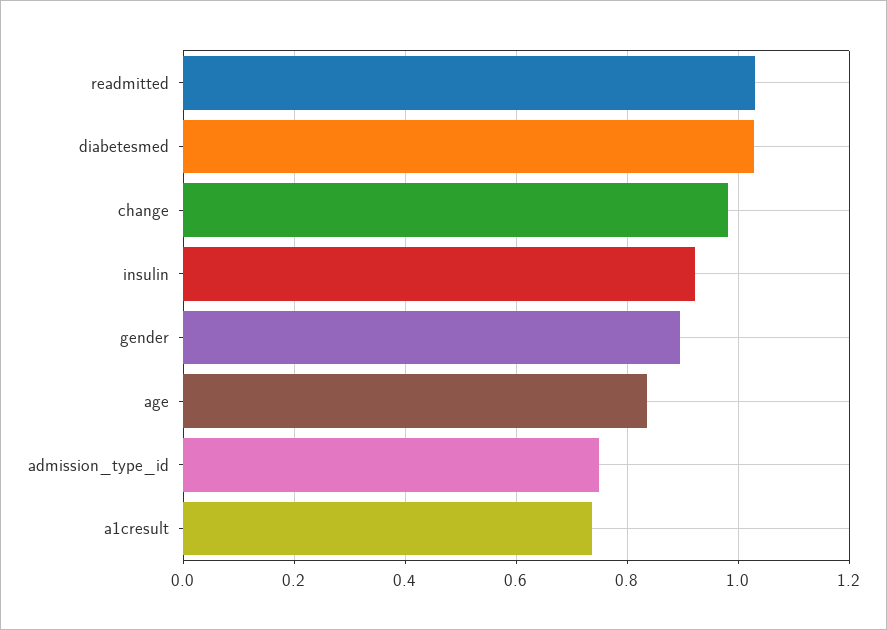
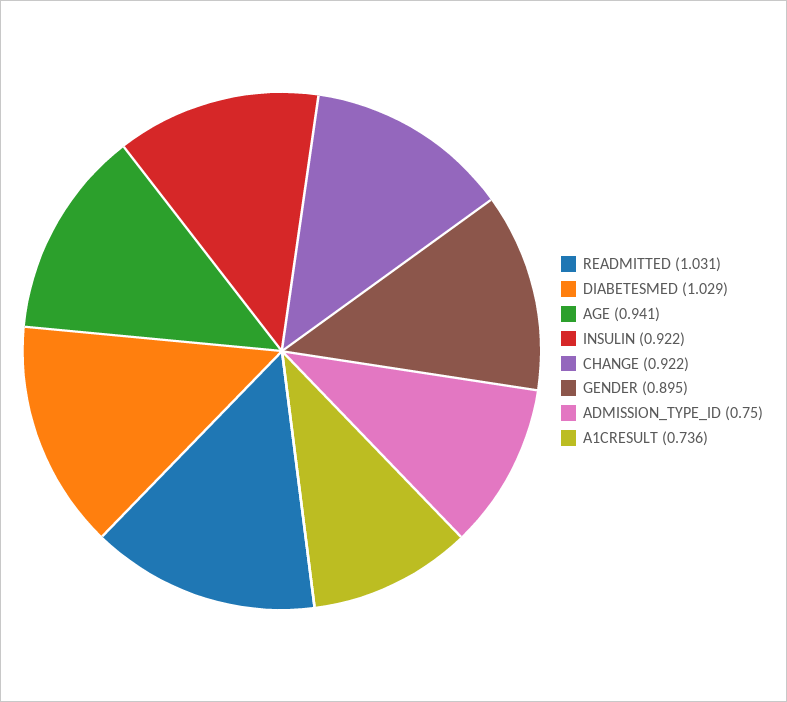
change: 0.98 -> 0.922
age: 0.84 -> 0.941

